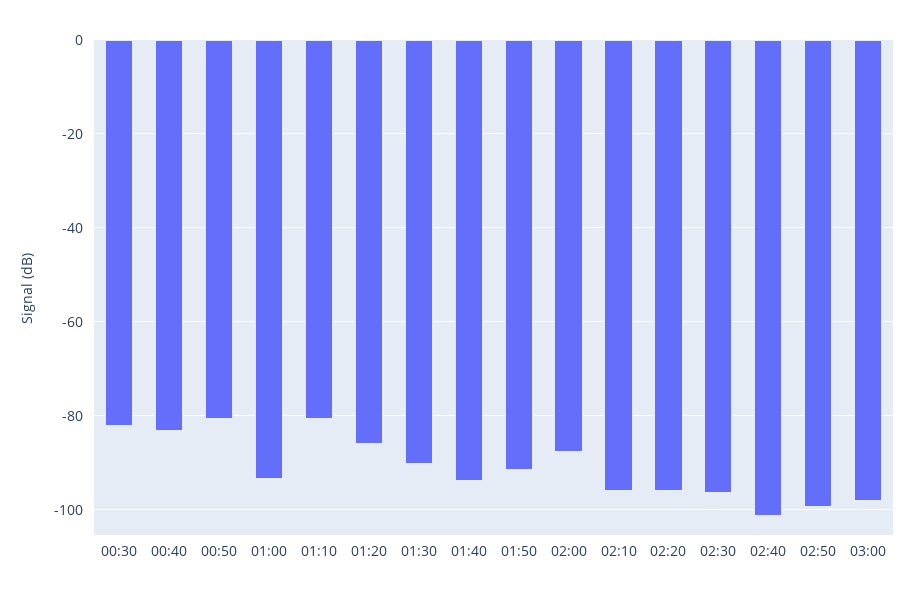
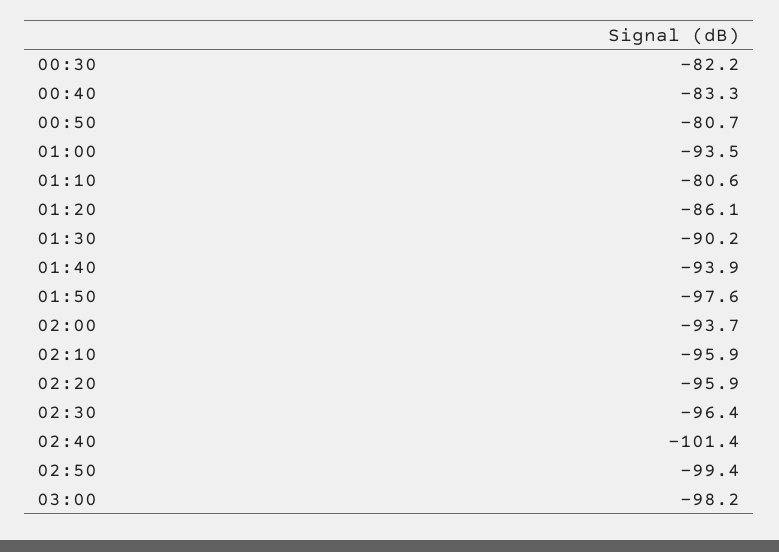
01:50: -92 -> -97.6
02:00: -88 -> -93.7

